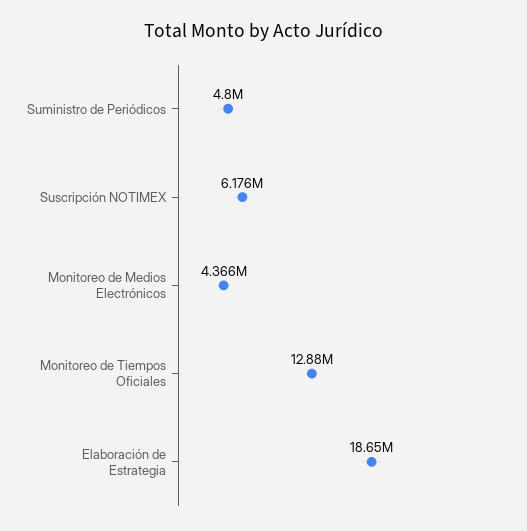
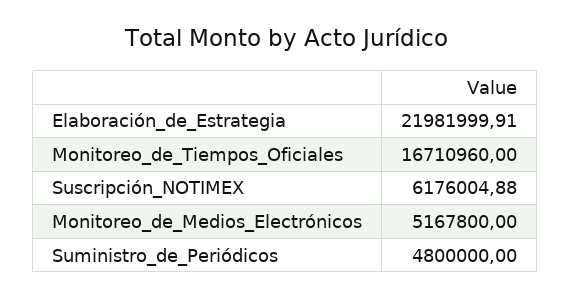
Monitoreo de Medios Electrónicos: 4366000 -> 5167800
Monitoreo de Tiempos Oficiales: 12880000 -> 16710960
Elaboración de Estrategia: 18650000 -> 21981999.91

